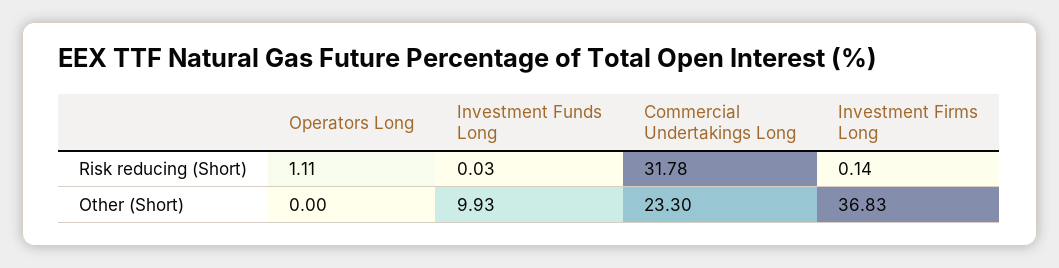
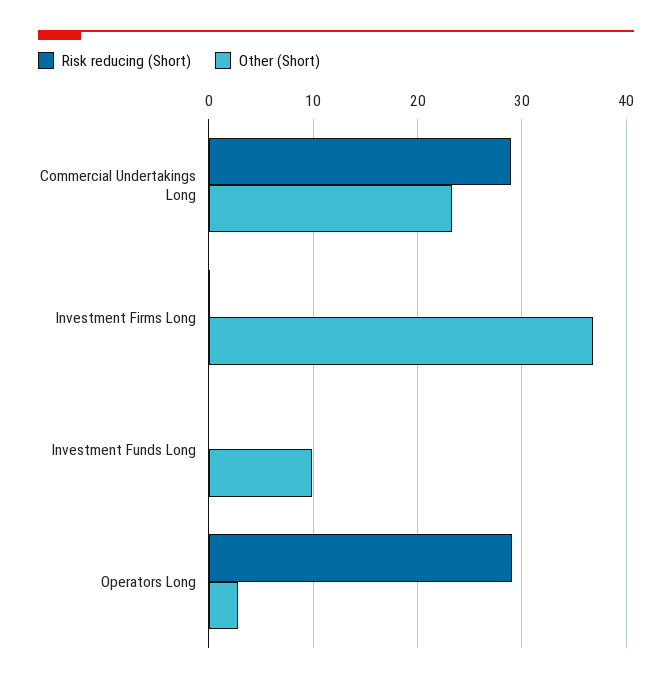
Risk reducing (Short), Operators Long: 1.11 -> 29
Risk reducing (Short), Commercial Undertakings Long: 31.78 -> 29
Other (Short), Operators Long: 0 -> 3

